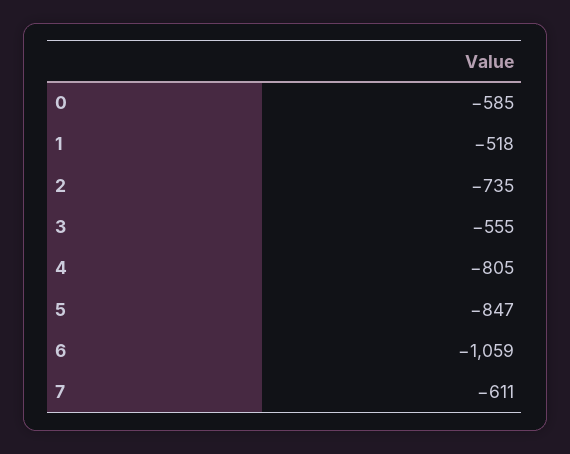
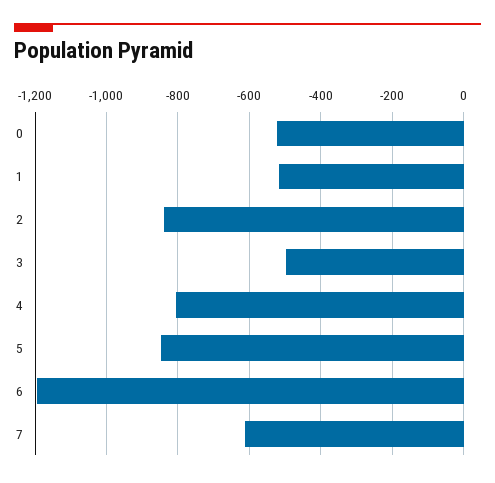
0: -585 -> -520
2: -735 -> -840
3: -555 -> -500
6: -1059 -> -1200

